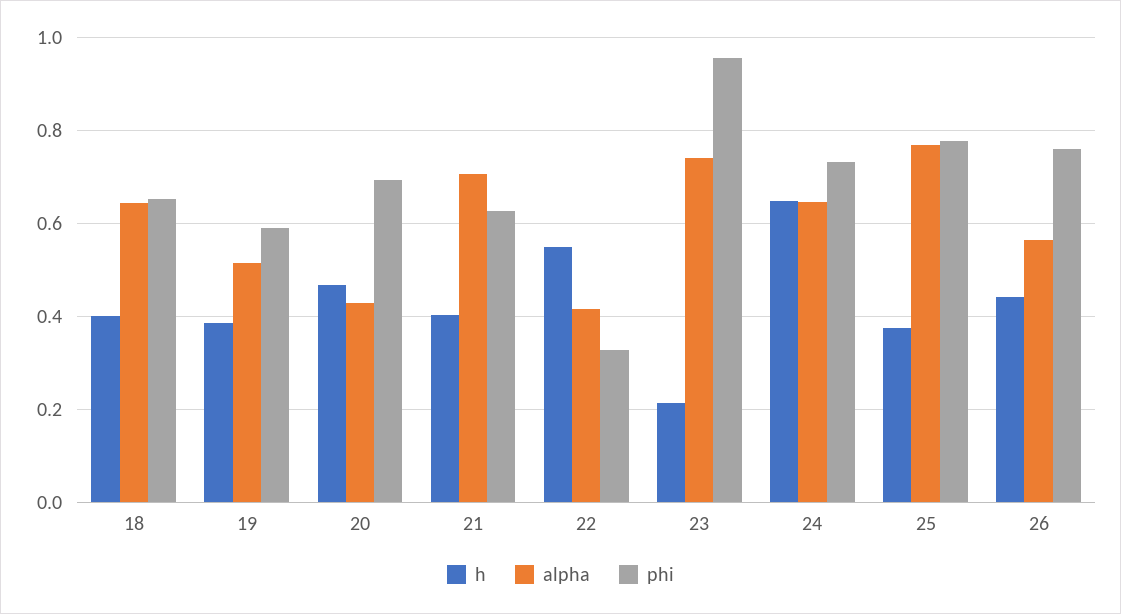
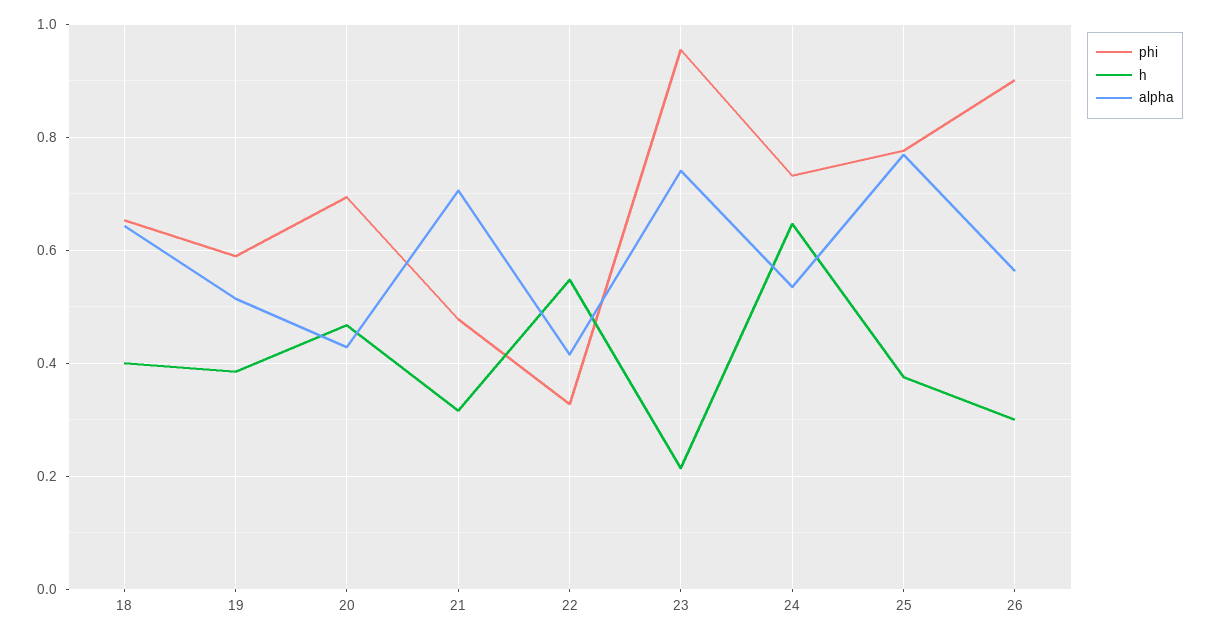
h, 21: 0.4 -> 0.32
phi, 21: 0.62 -> 0.48
alpha, 24: 0.64 -> 0.54
h, 26: 0.44 -> 0.3
phi, 26: 0.76 -> 0.9

